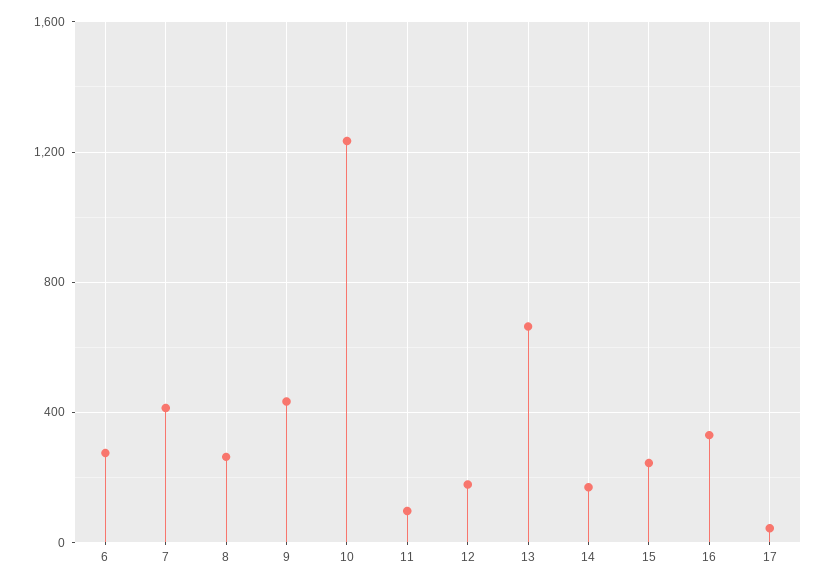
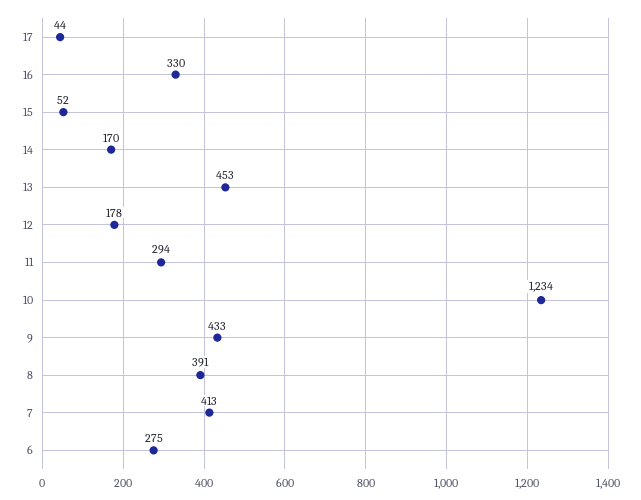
8: 250 -> 391
11: 100 -> 294
13: 650 -> 453
15: 250 -> 52

